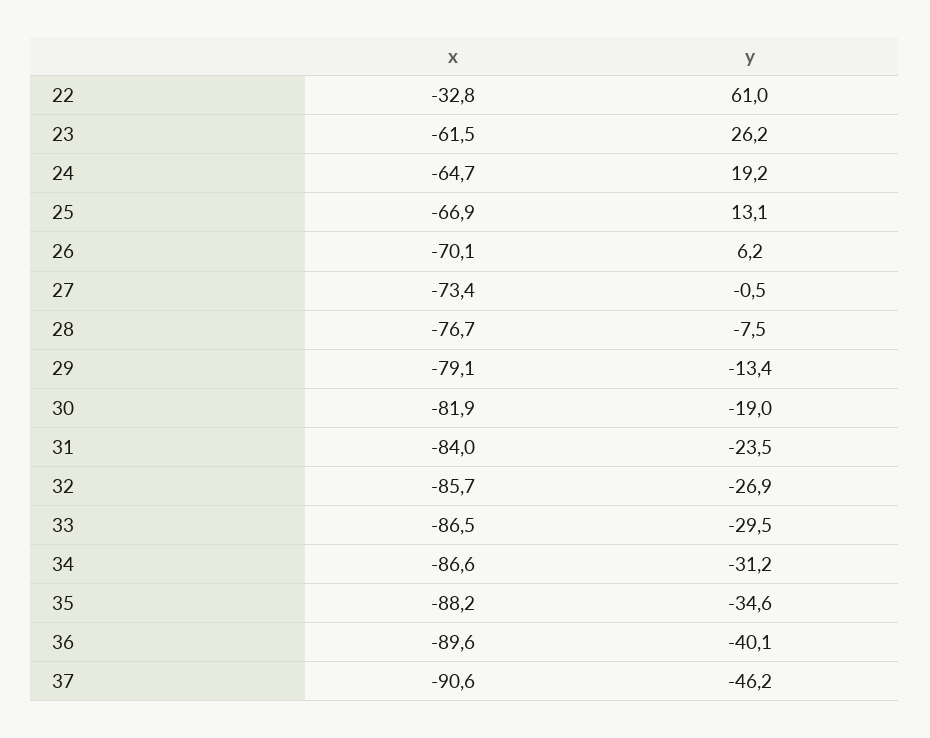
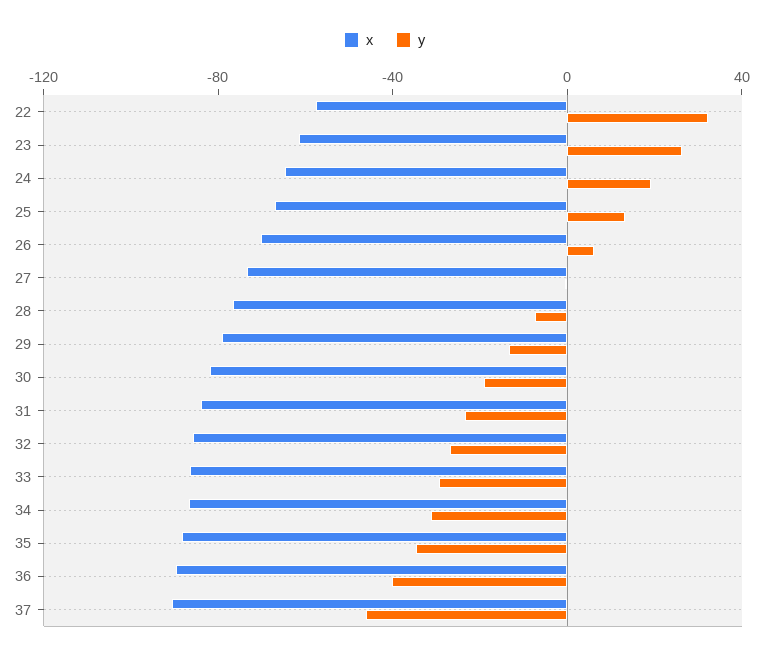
x, 22: -32.8 -> -60
y, 22: 61 -> 30

